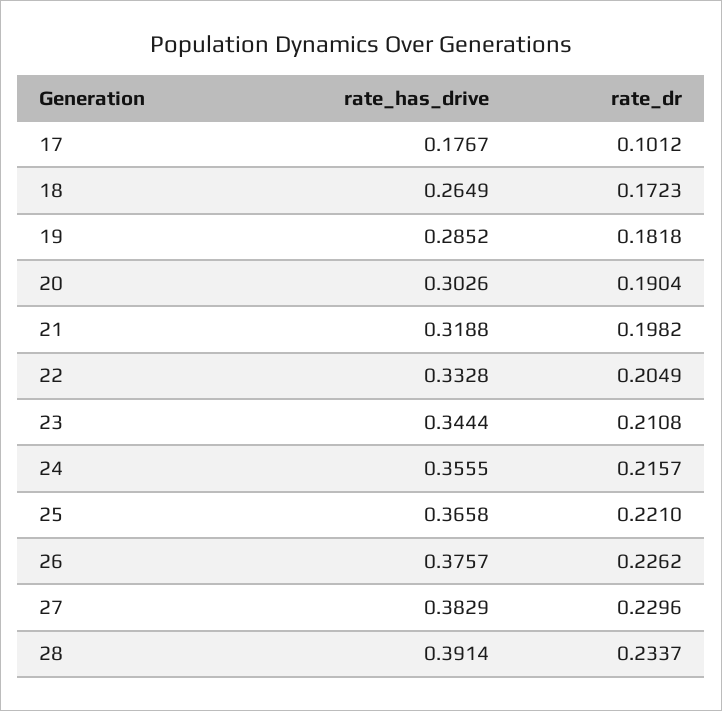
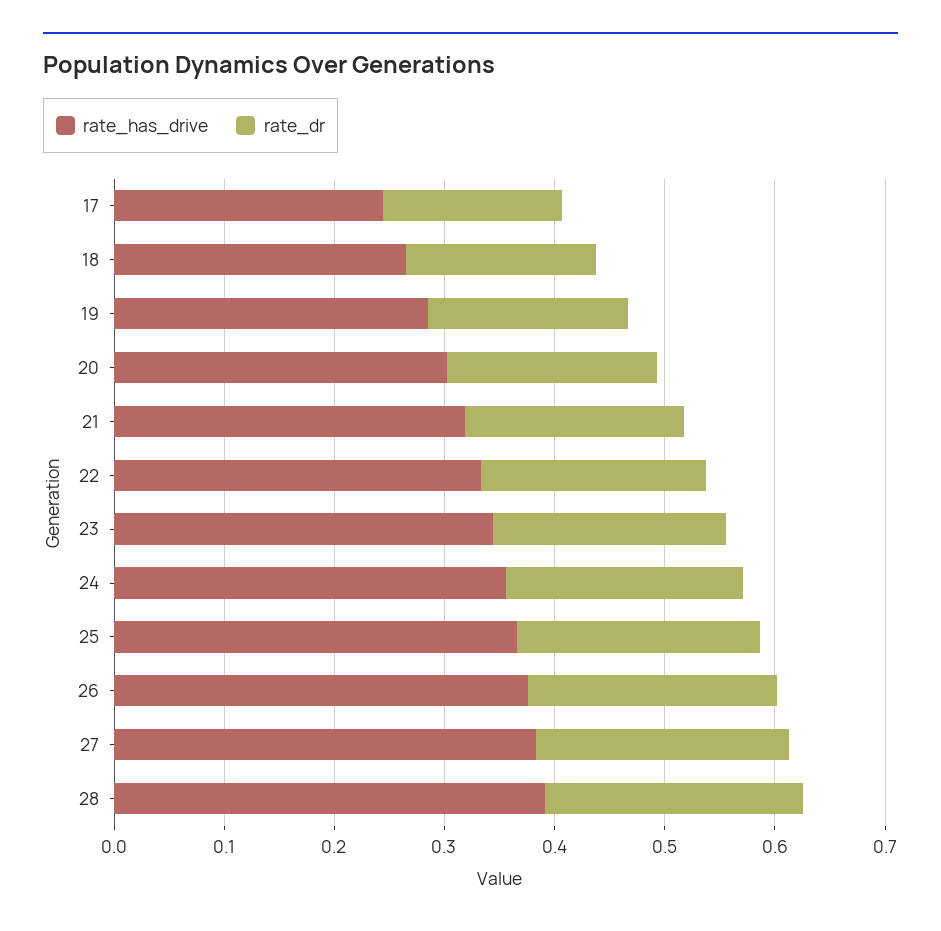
rate_has_drive, 17: 0.1767 -> 0.24
rate_dr, 17: 0.1012 -> 0.16

